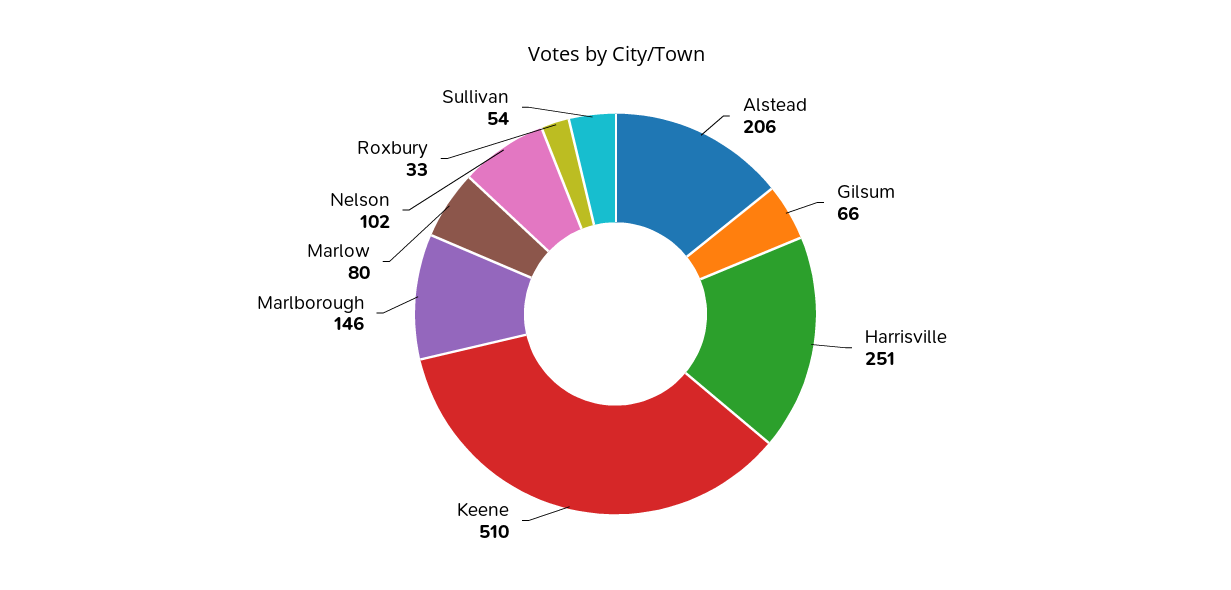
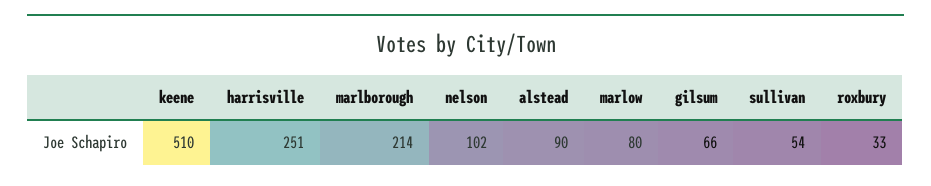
Alstead: 206 -> 90
Marlborough: 146 -> 214

